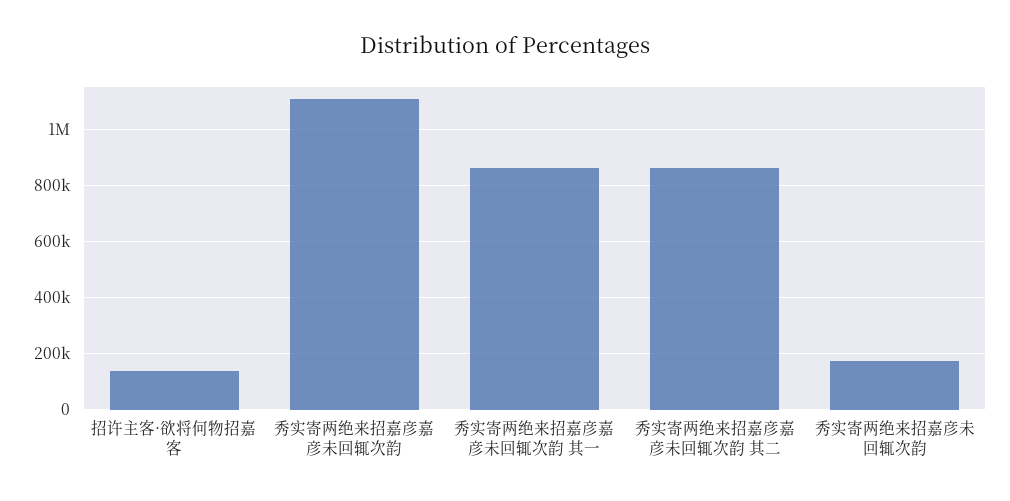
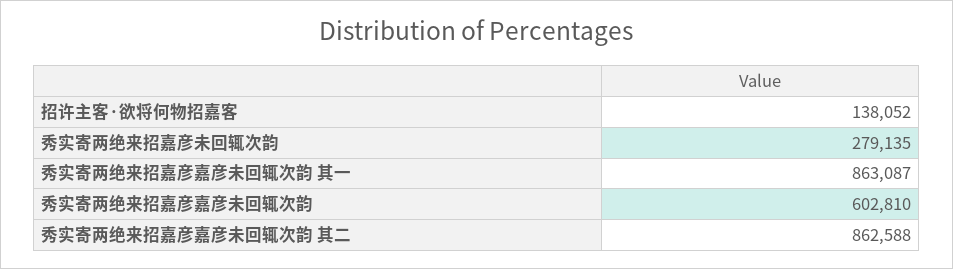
秀实寄两绝来招嘉彦嘉彦未回辄次韵: 1100000 -> 602810
秀实寄两绝来招嘉彦未回辄次韵: 175000 -> 279135

